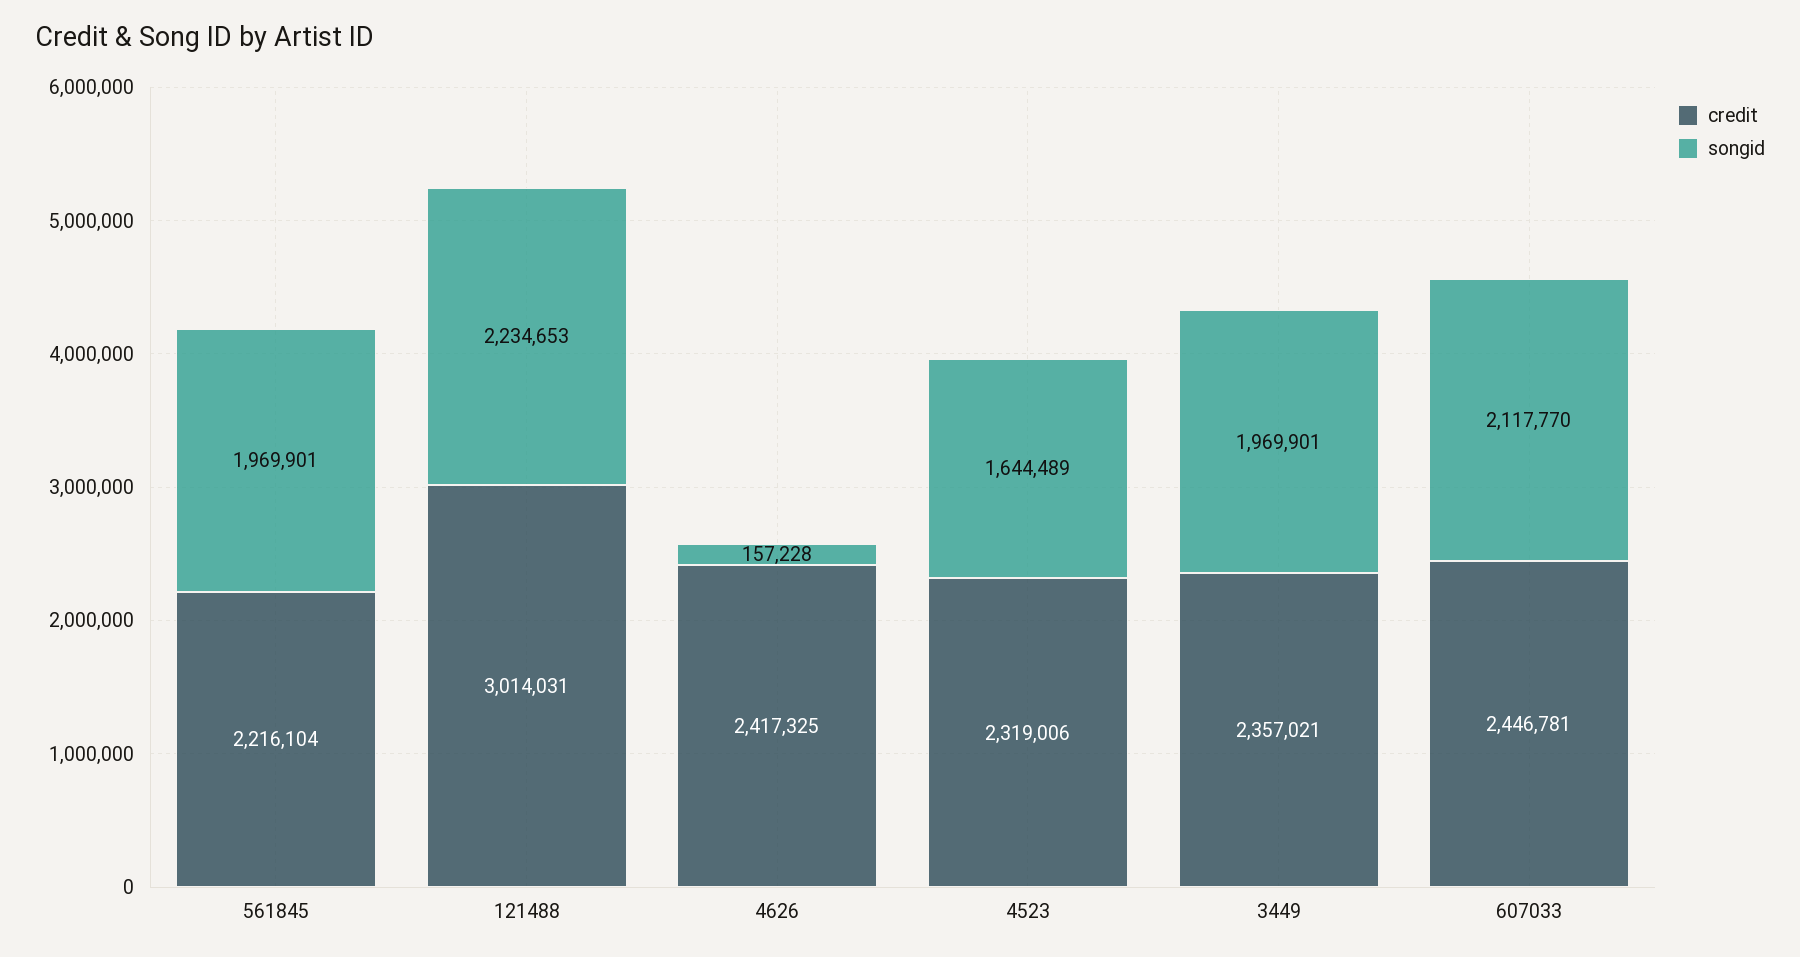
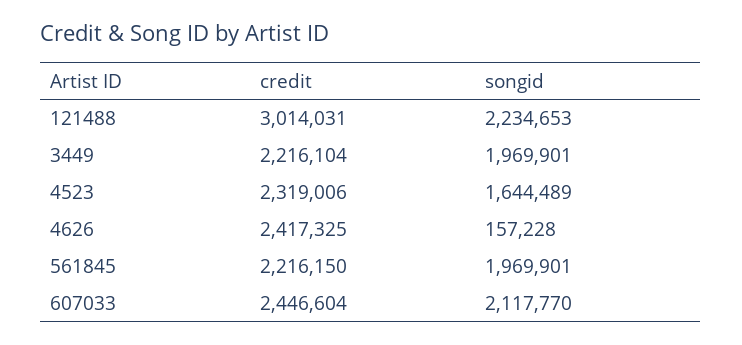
credit, 561845: 2216104 -> 2216150
credit, 3449: 2357021 -> 2216104
credit, 607033: 2446781 -> 2446604

